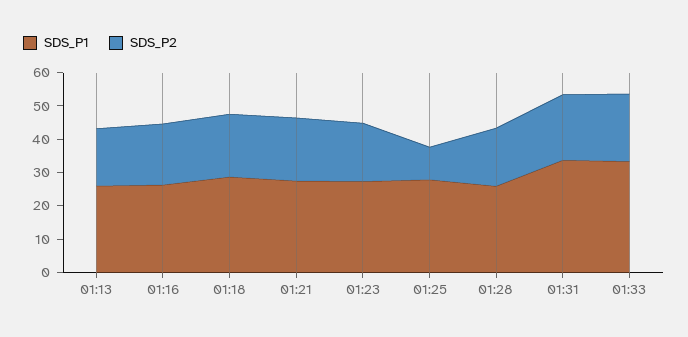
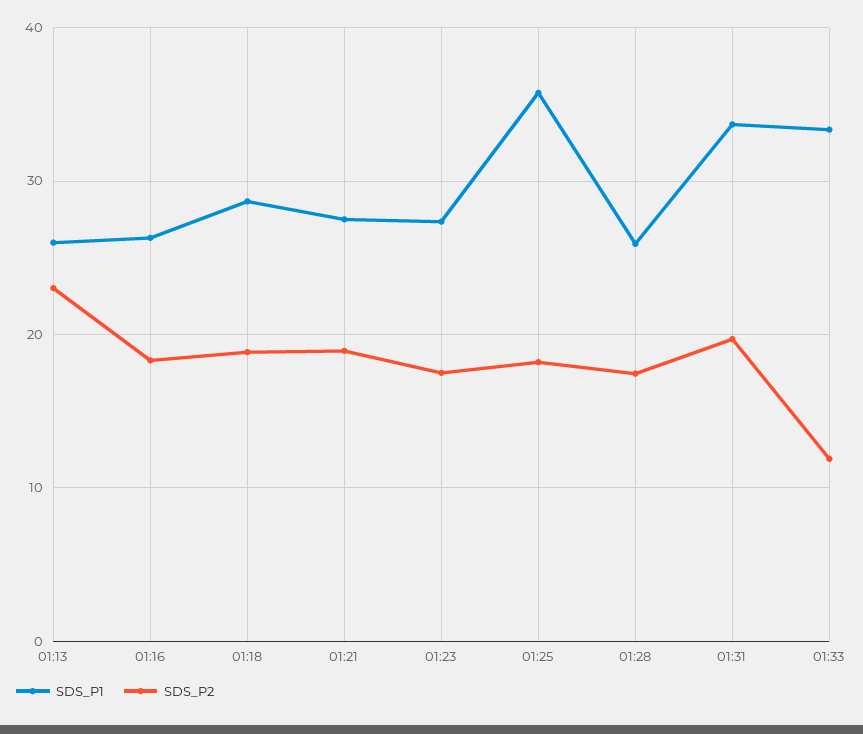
SDS_P2, 01:13: 17.5 -> 23
SDS_P1, 01:25: 27.5 -> 36
SDS_P2, 01:25: 10 -> 18
SDS_P2, 01:33: 20 -> 12

